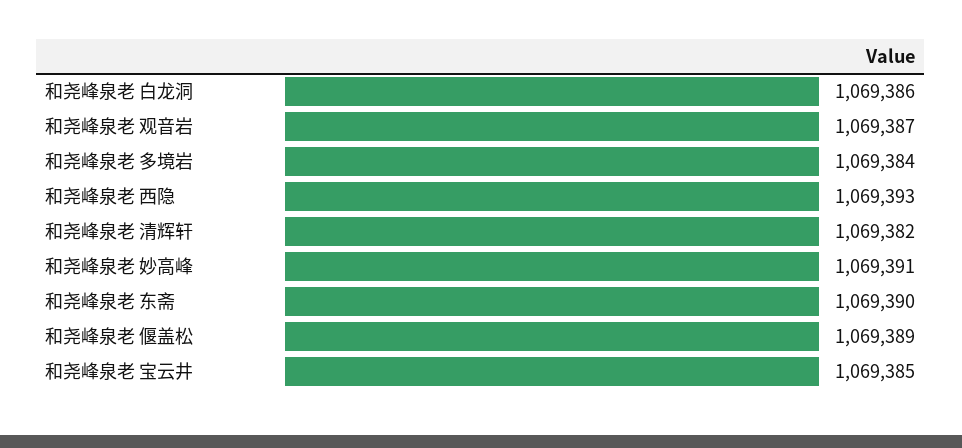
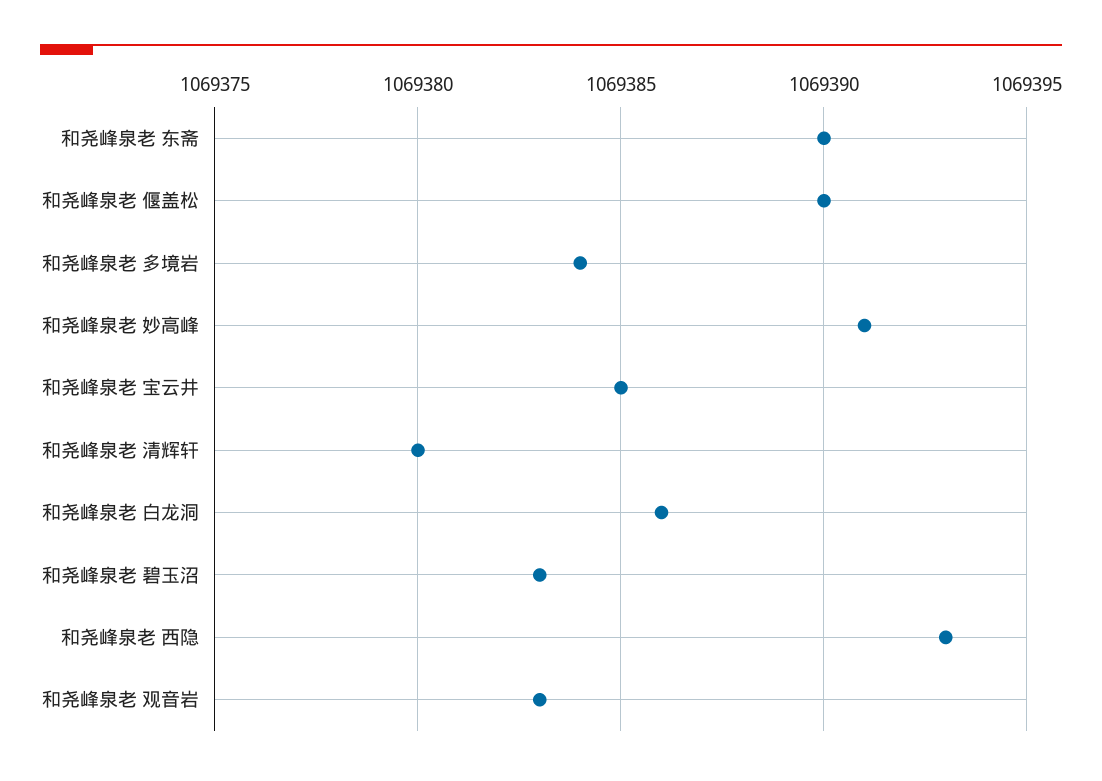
和尧峰泉老 观音岩: 1069387 -> 1069383
和尧峰泉老 清辉轩: 1069382 -> 1069380
和尧峰泉老 偃盖松: 1069389 -> 1069390
和尧峰泉老 碧玉沼: none -> 1069383

